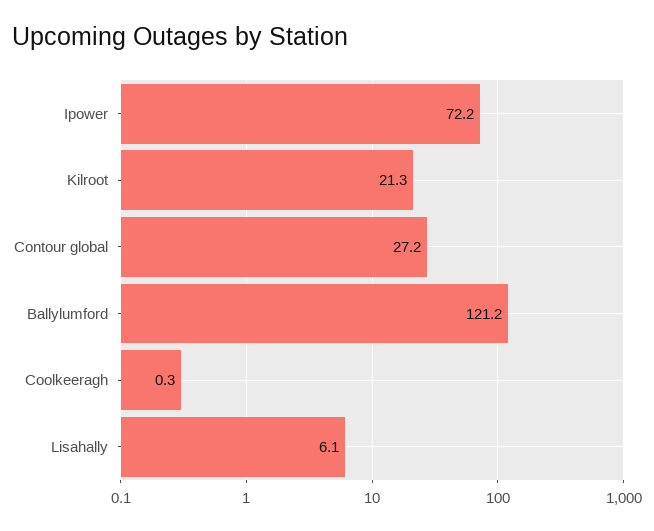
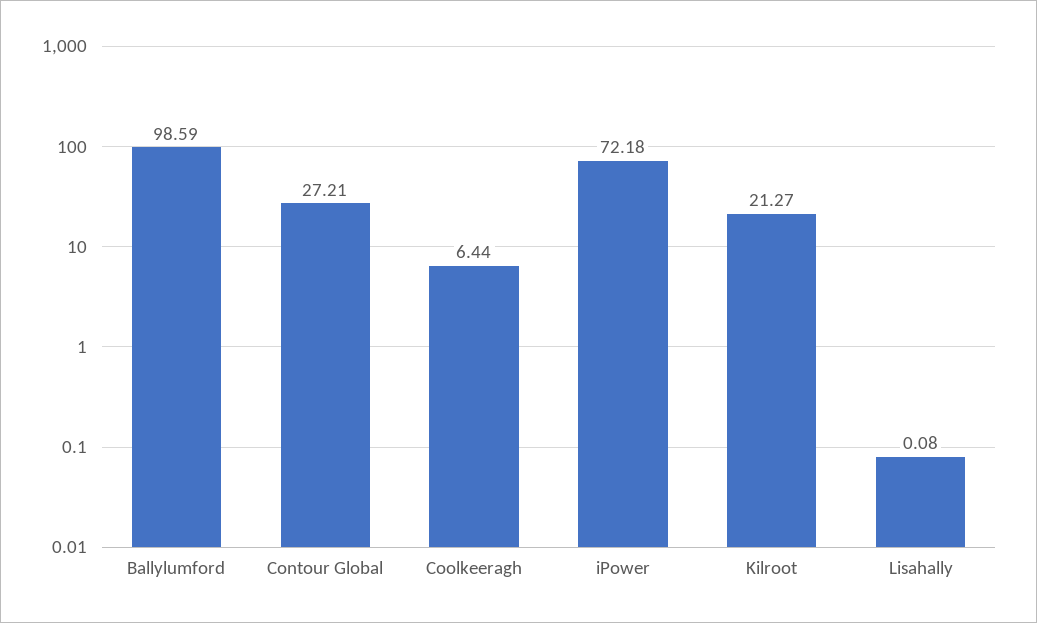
Ballylumford: 121.2 -> 98.59
Coolkeeragh: 0.3 -> 6.44
Lisahally: 6.1 -> 0.08

